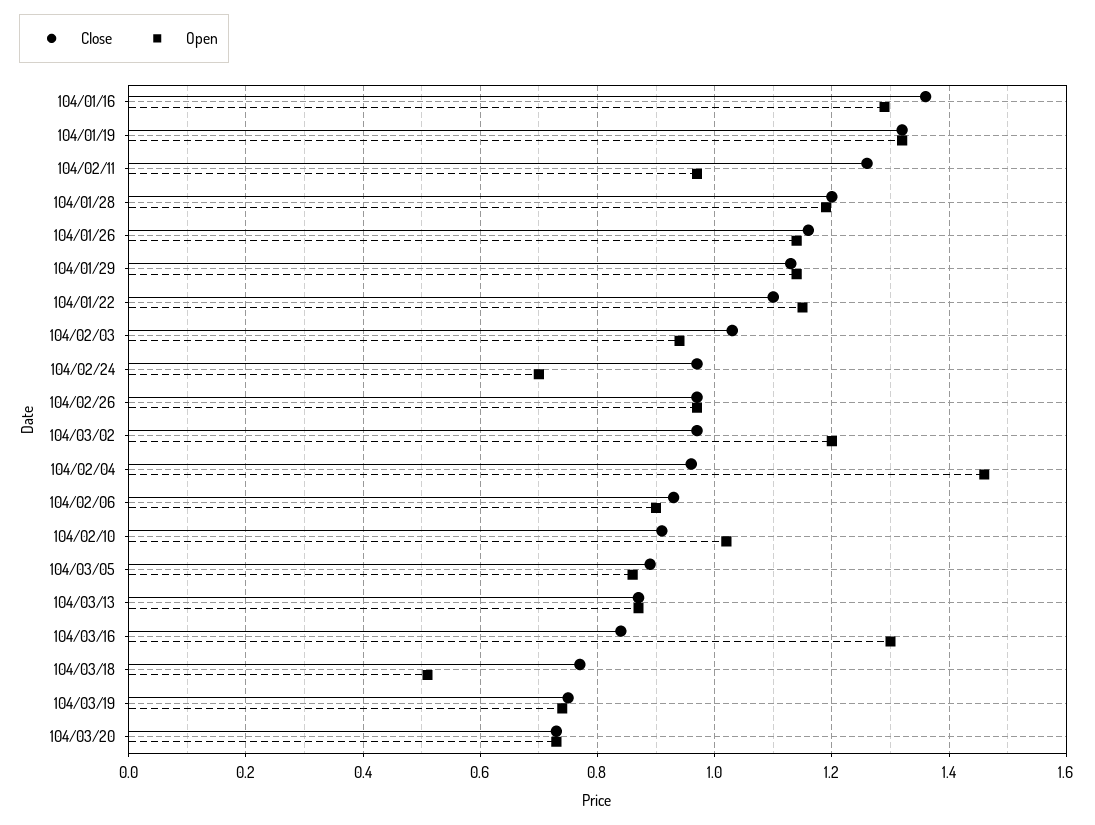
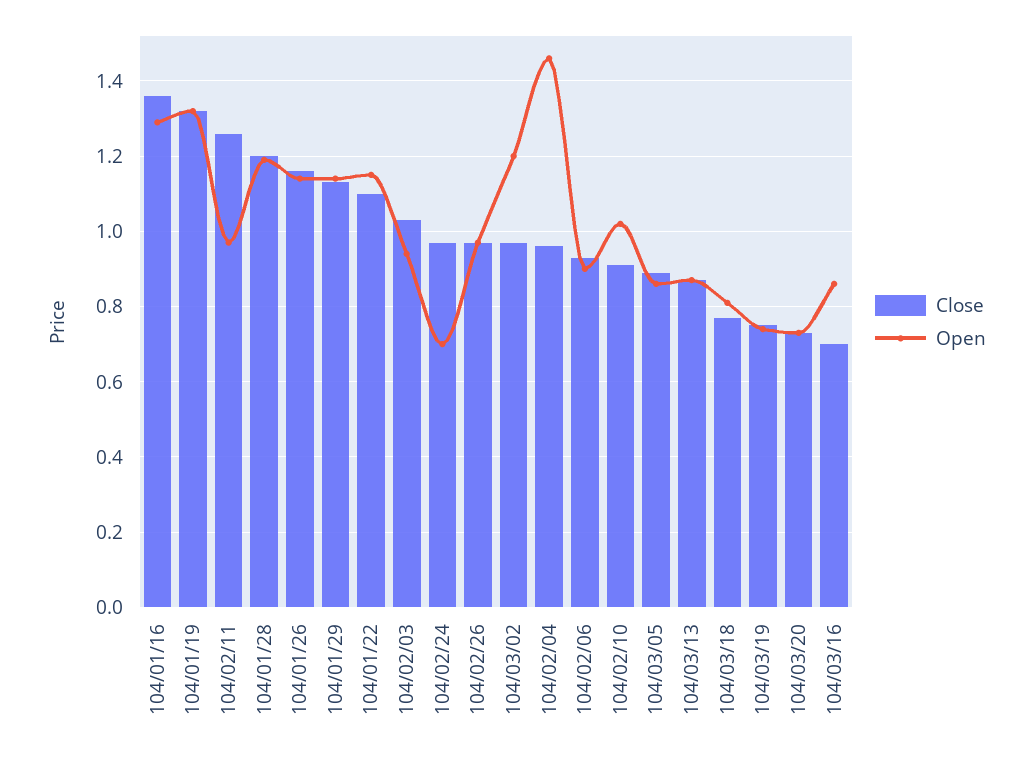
Close, 104/03/16: 0.85 -> 0.7
Open, 104/03/16: 1.3 -> 0.85
Open, 104/03/18: 0.5 -> 0.8

